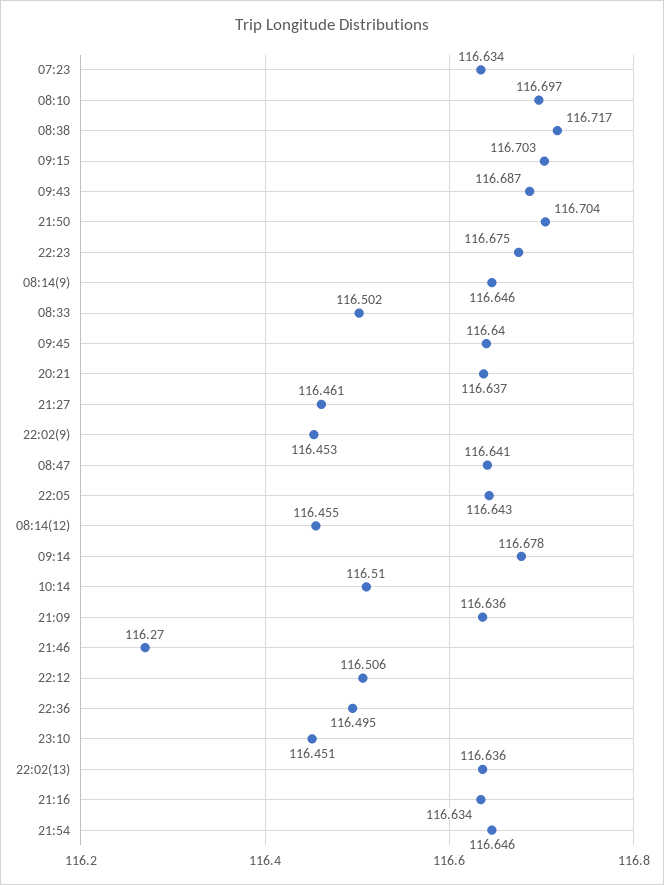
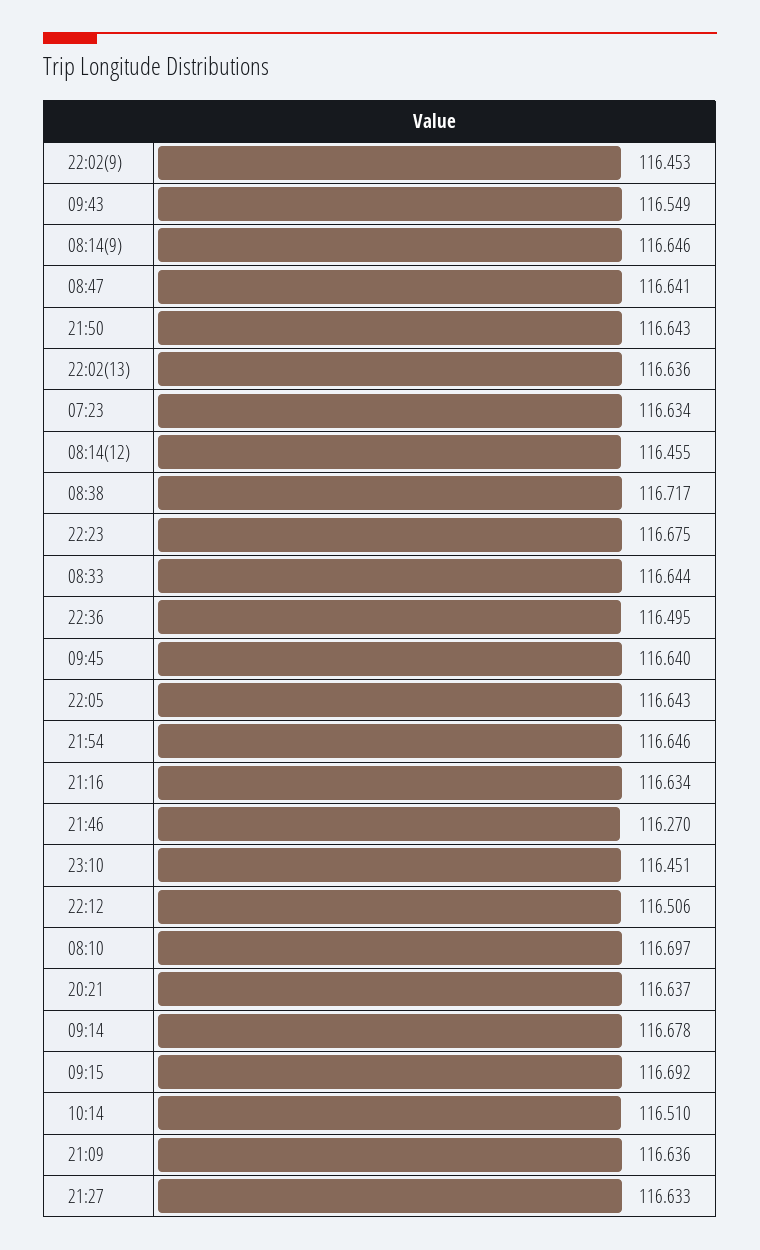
09:15: 116.703 -> 116.692
09:43: 116.687 -> 116.549
21:50: 116.704 -> 116.643
08:33: 116.502 -> 116.644
21:27: 116.461 -> 116.633

